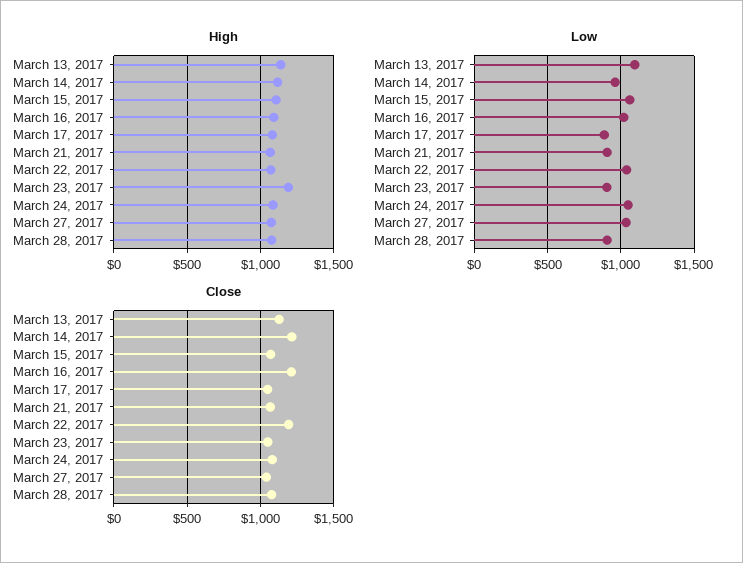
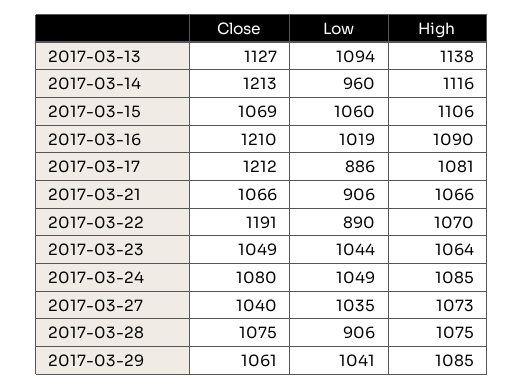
High, March 23, 2017: 1200 -> 1064
Low, March 22, 2017: 1050 -> 890
Low, March 23, 2017: 900 -> 1044
Close, March 17, 2017: 1050 -> 1212
Close, 2017-03-29: none -> 1061
Low, 2017-03-29: none -> 1041
High, 2017-03-29: none -> 1085

